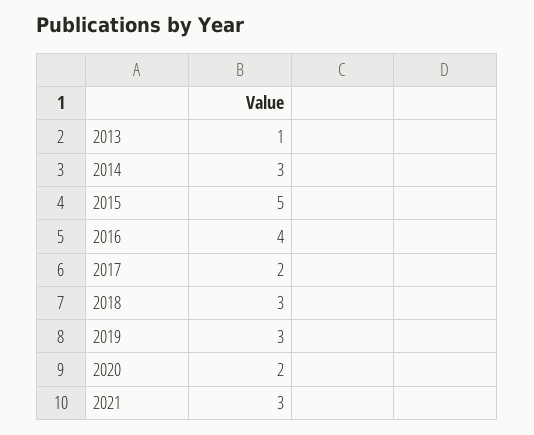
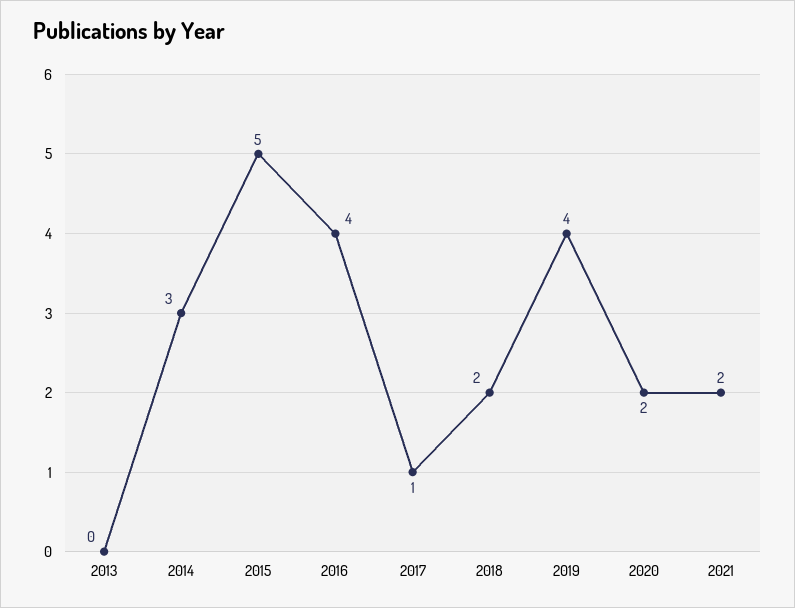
2013: 1 -> 0
2017: 2 -> 1
2018: 3 -> 2
2019: 3 -> 4
2021: 3 -> 2

